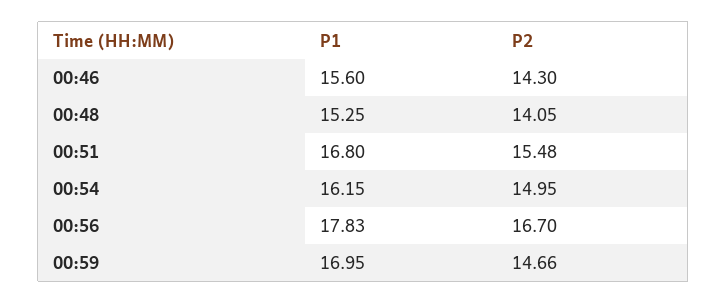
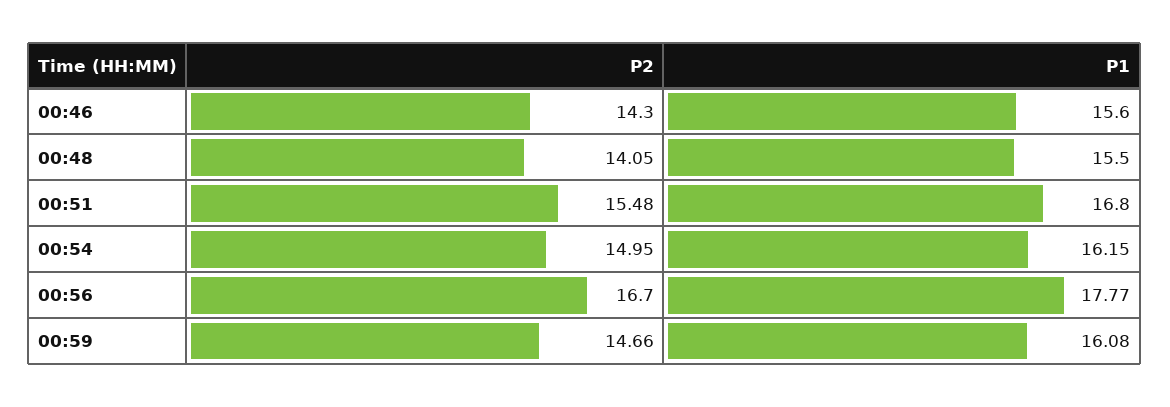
P1, 00:48: 15.25 -> 15.5
P1, 00:56: 17.83 -> 17.77
P1, 00:59: 16.95 -> 16.08

